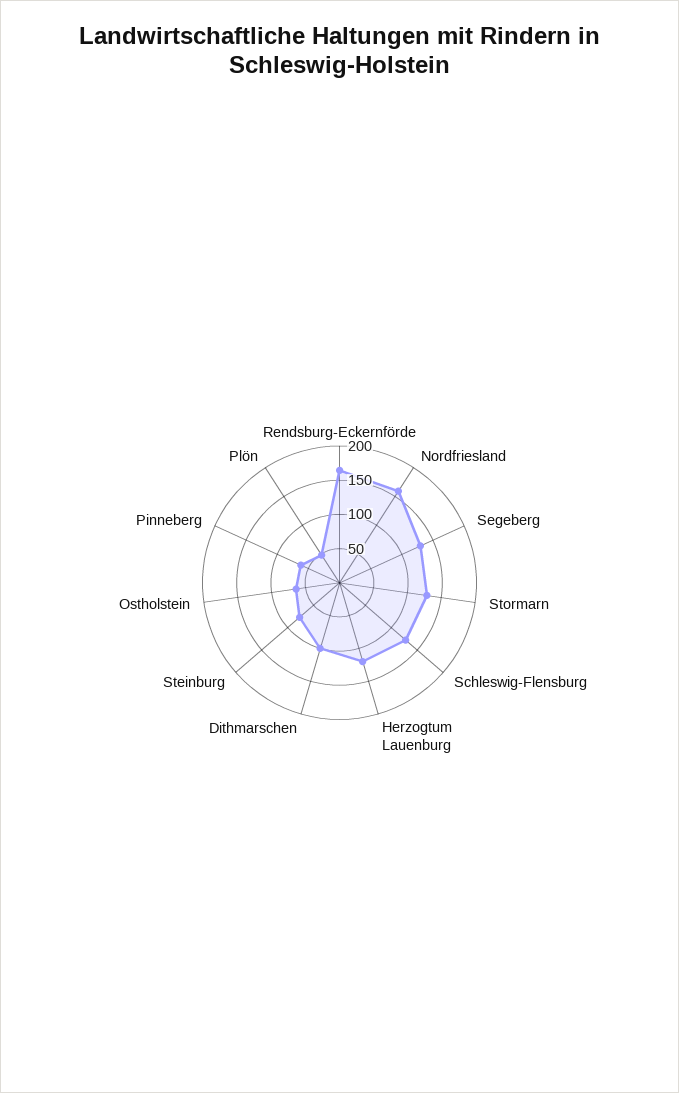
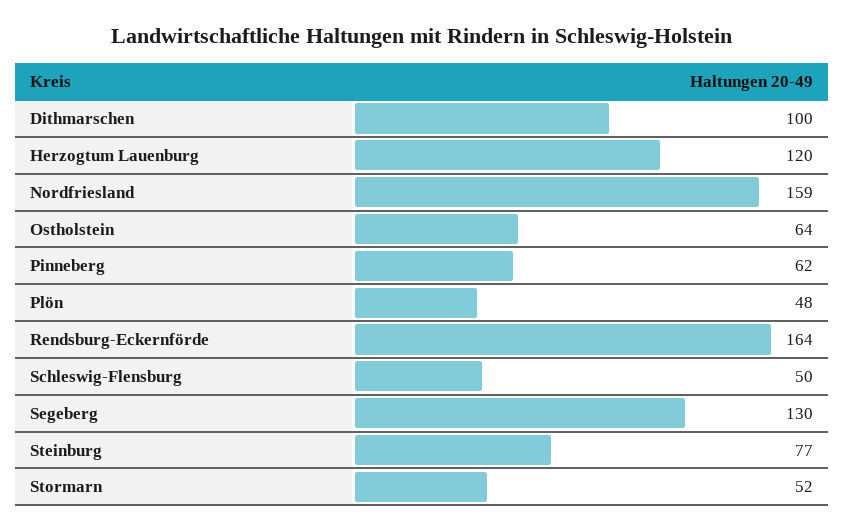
Stormarn: 125 -> 52
Schleswig-Flensburg: 125 -> 50

